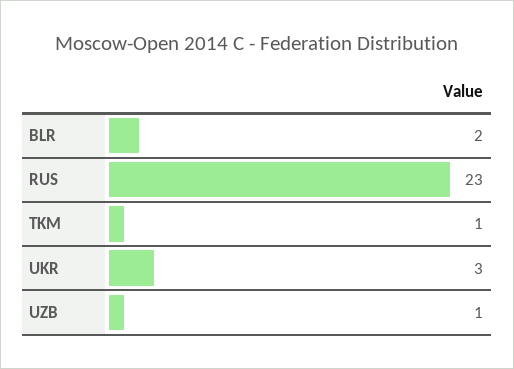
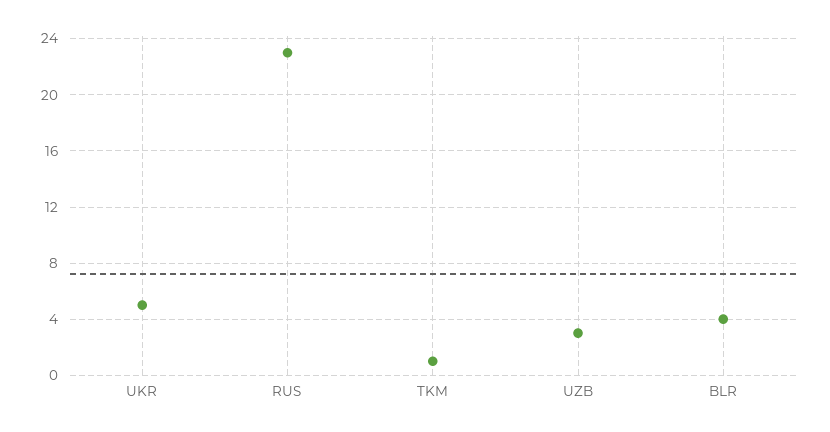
BLR: 2 -> 4
UKR: 3 -> 5
UZB: 1 -> 3

